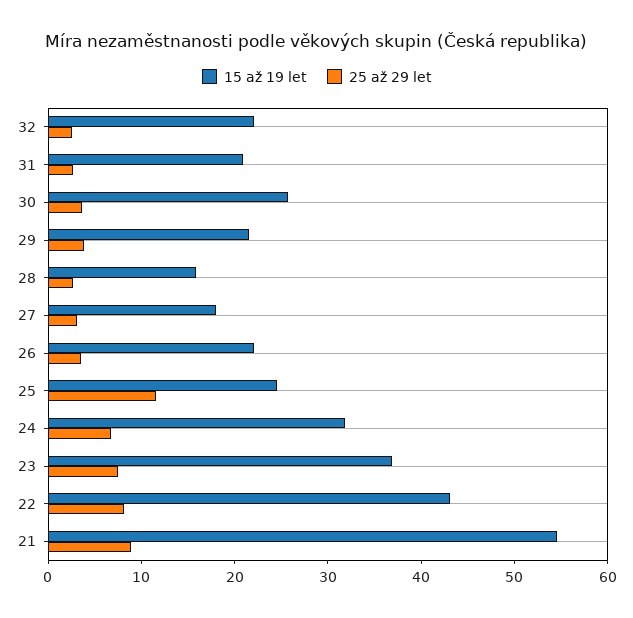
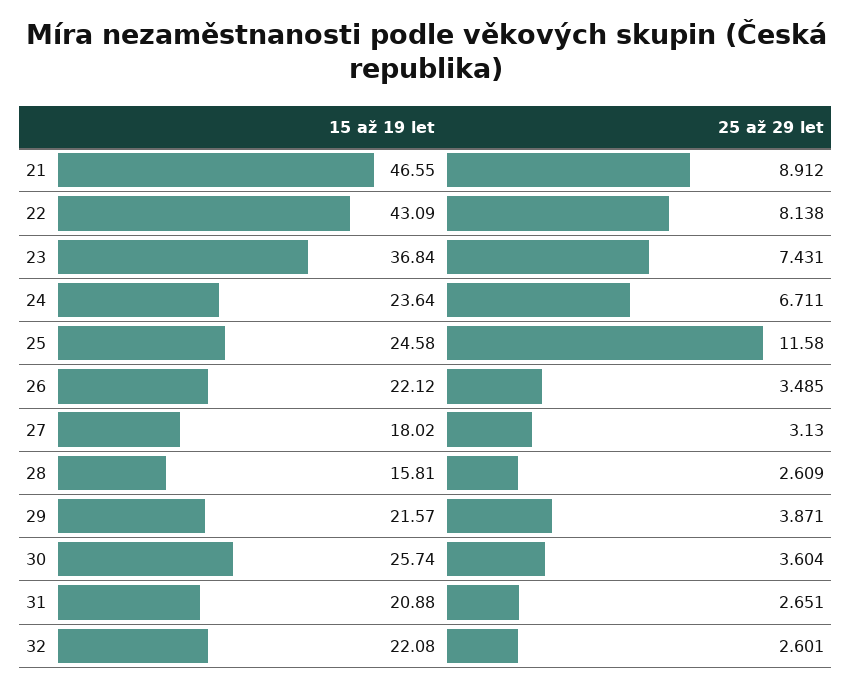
15 až 19 let, 24: 32 -> 23.64
15 až 19 let, 21: 54 -> 46.55

